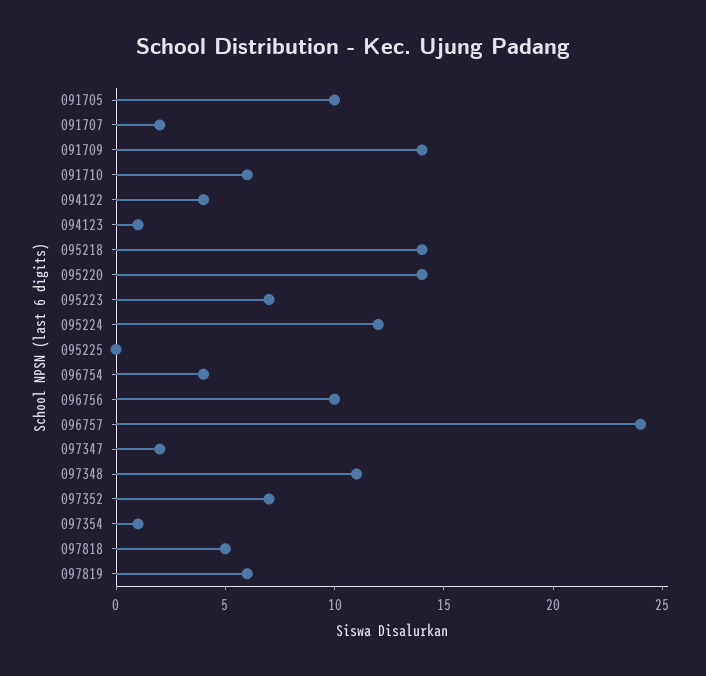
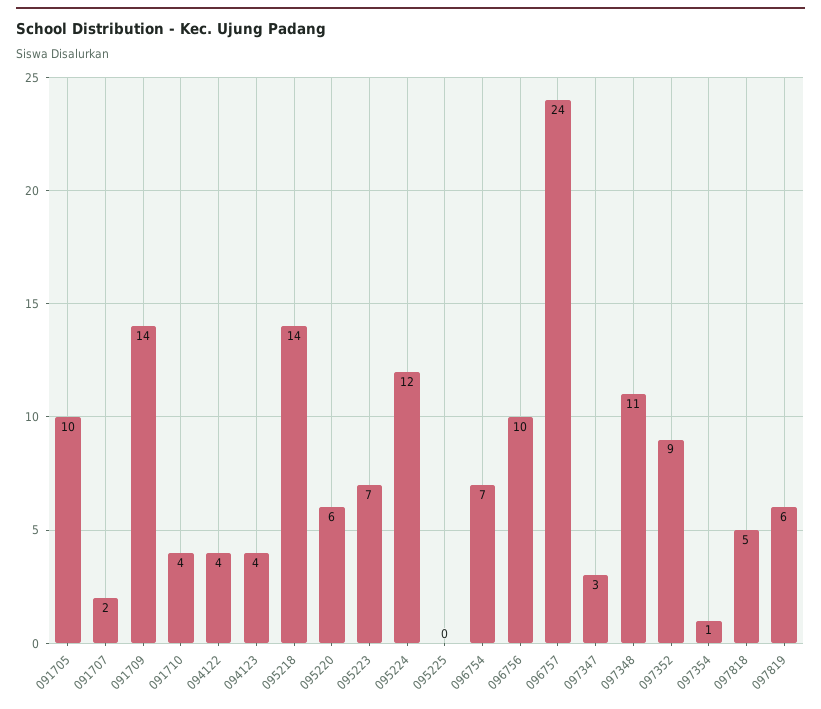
091710: 6 -> 4
094123: 1 -> 4
095220: 14 -> 6
096754: 4 -> 7
097347: 2 -> 3
097352: 7 -> 9

